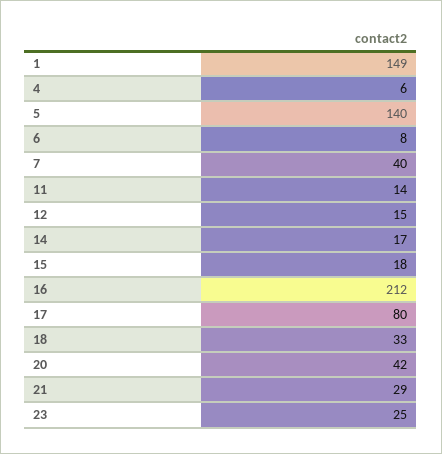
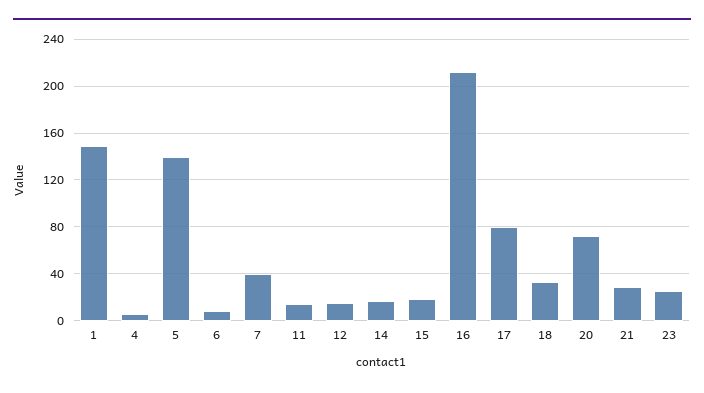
20: 42 -> 70

